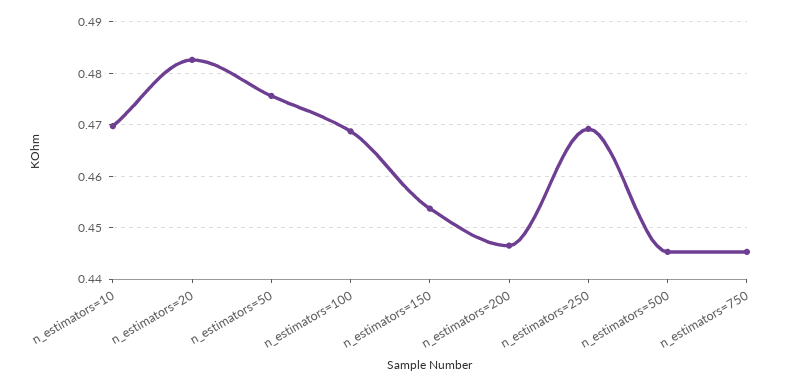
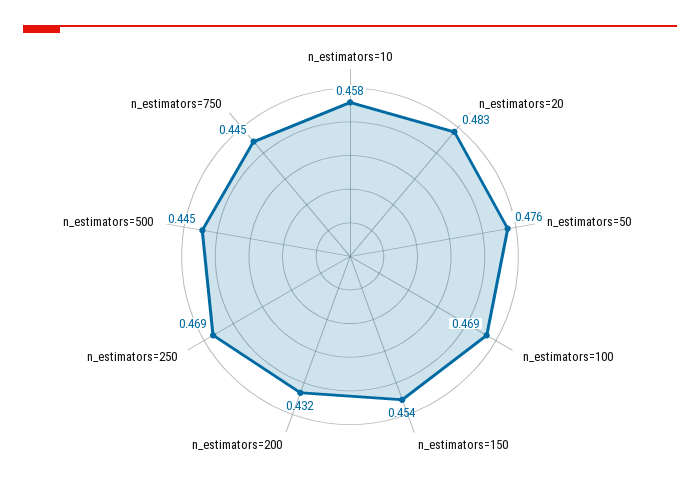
n_estimators=10: 0.47 -> 0.458
n_estimators=200: 0.446 -> 0.432

